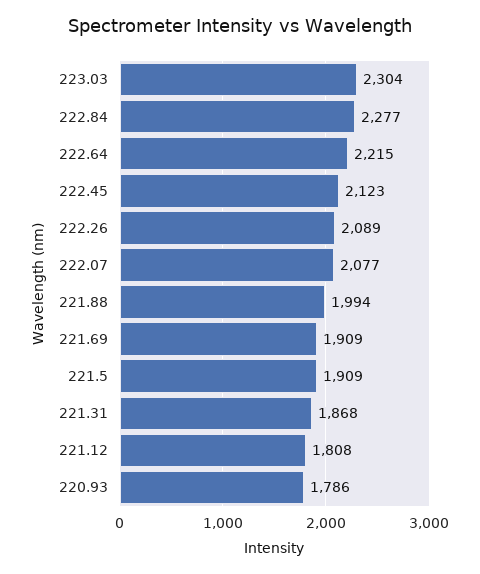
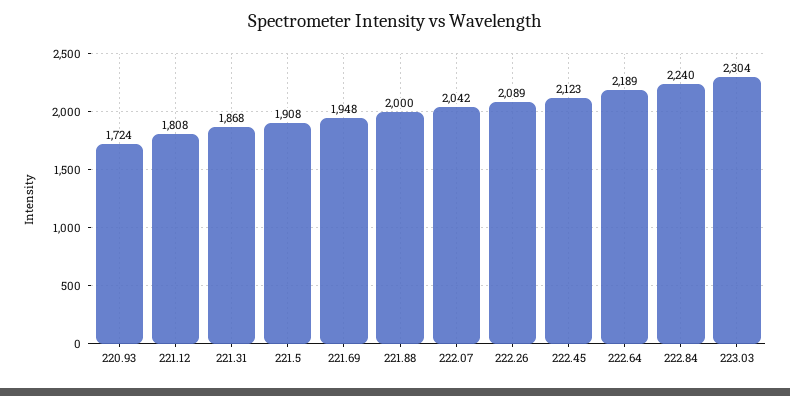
222.84: 2277 -> 2240
222.64: 2215 -> 2189
222.07: 2077 -> 2042
221.88: 1994 -> 2000
221.69: 1909 -> 1948
221.5: 1909 -> 1908
220.93: 1786 -> 1724

